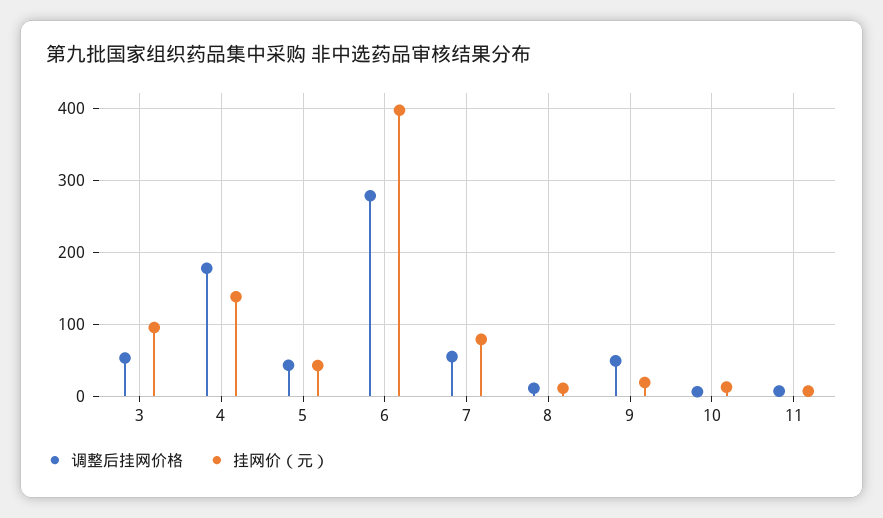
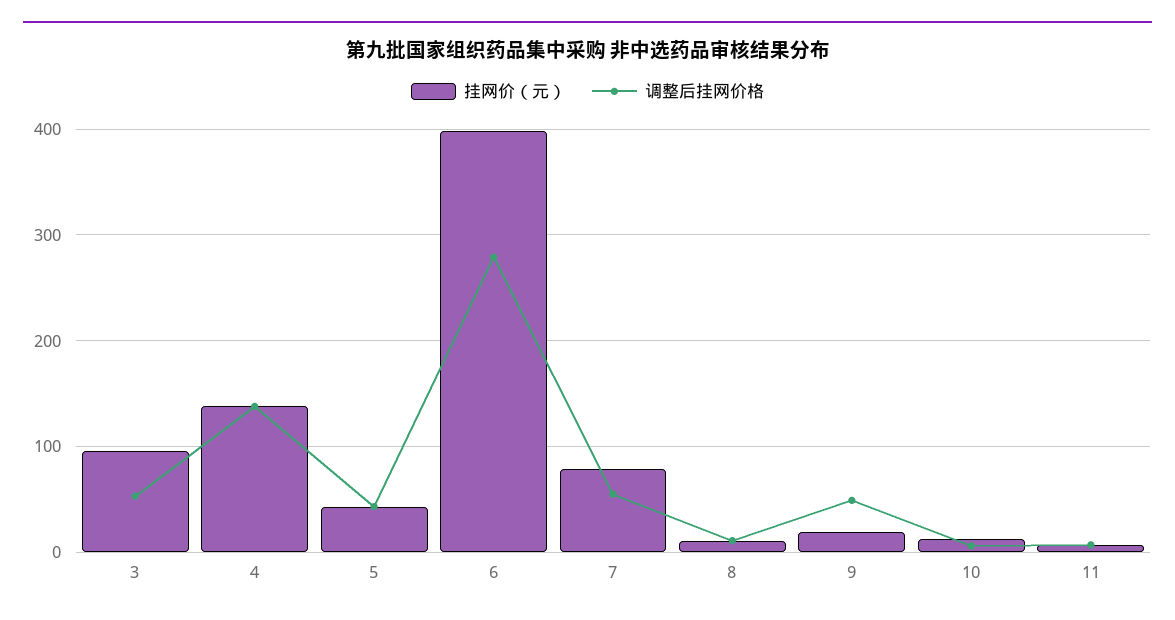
调整后挂网价格, 4: 180 -> 140

